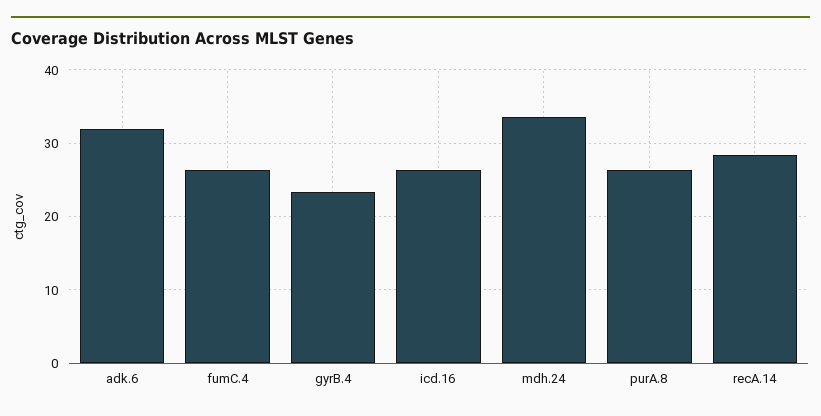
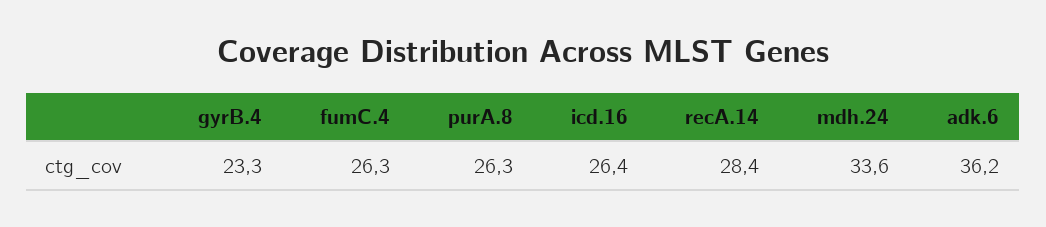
adk.6: 32 -> 36.2

